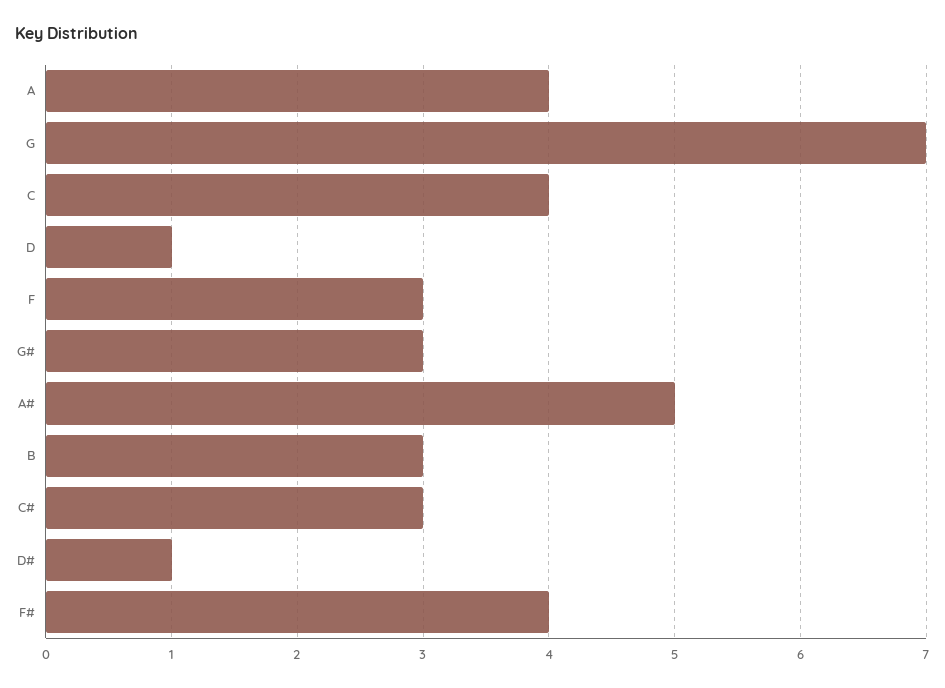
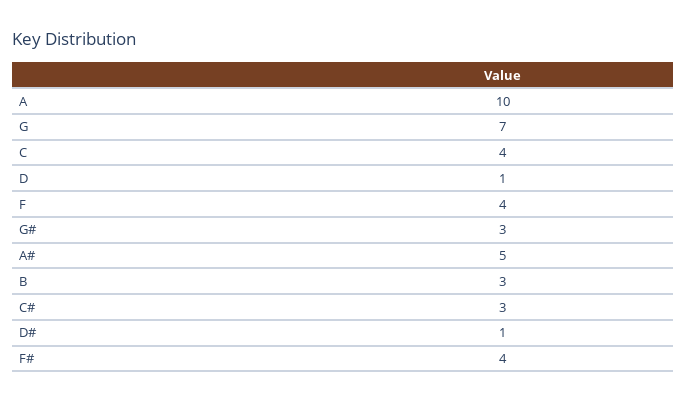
A: 4 -> 10
F: 3 -> 4

